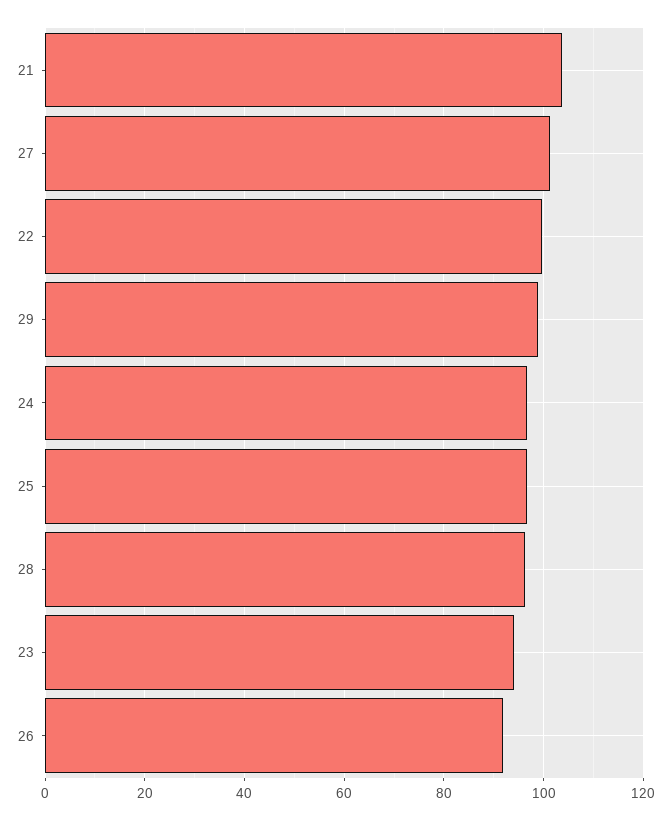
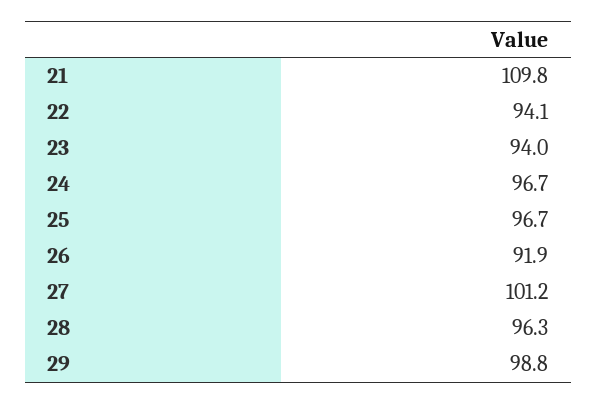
21: 104 -> 109.8
22: 100 -> 94.1

